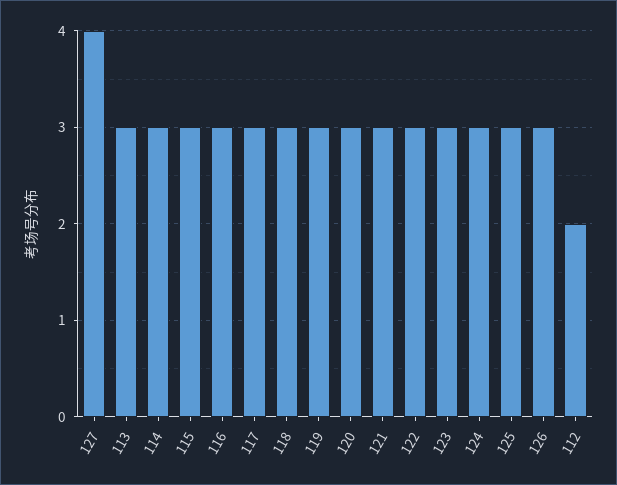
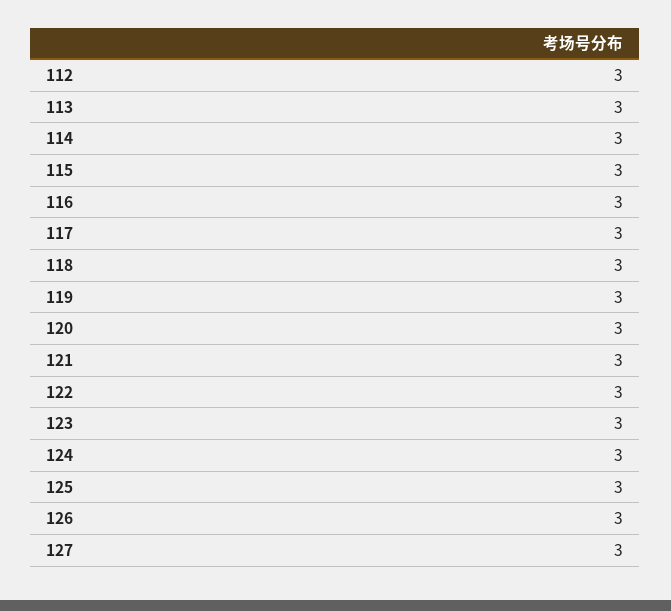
127: 4 -> 3
112: 2 -> 3

